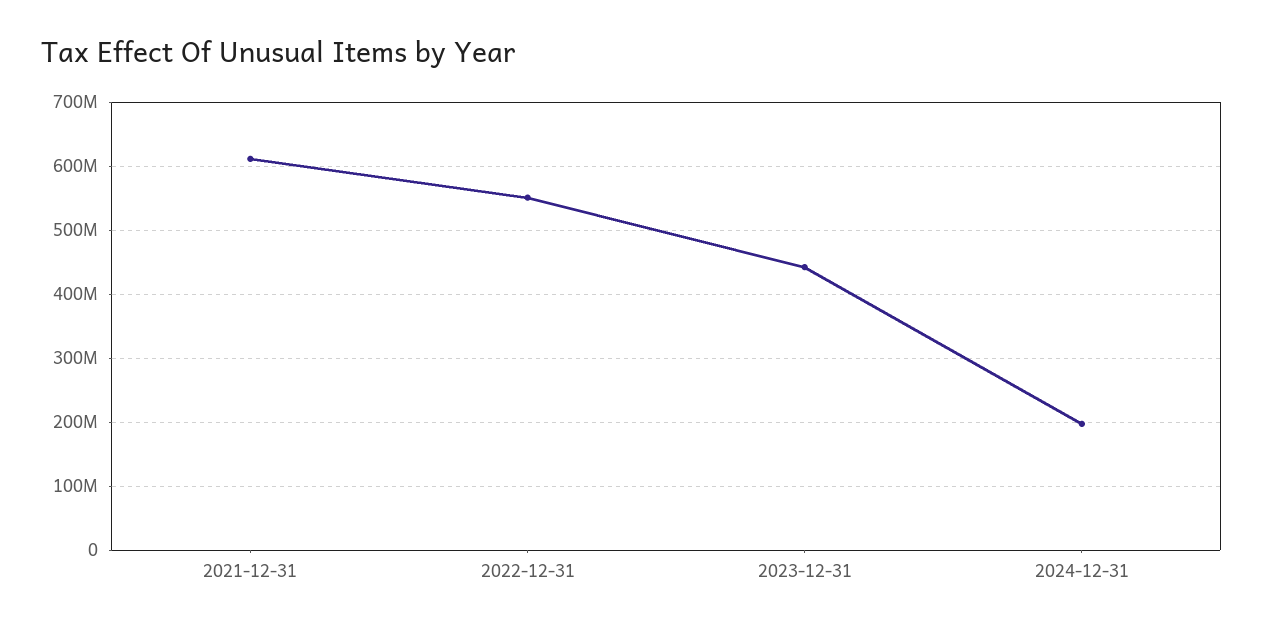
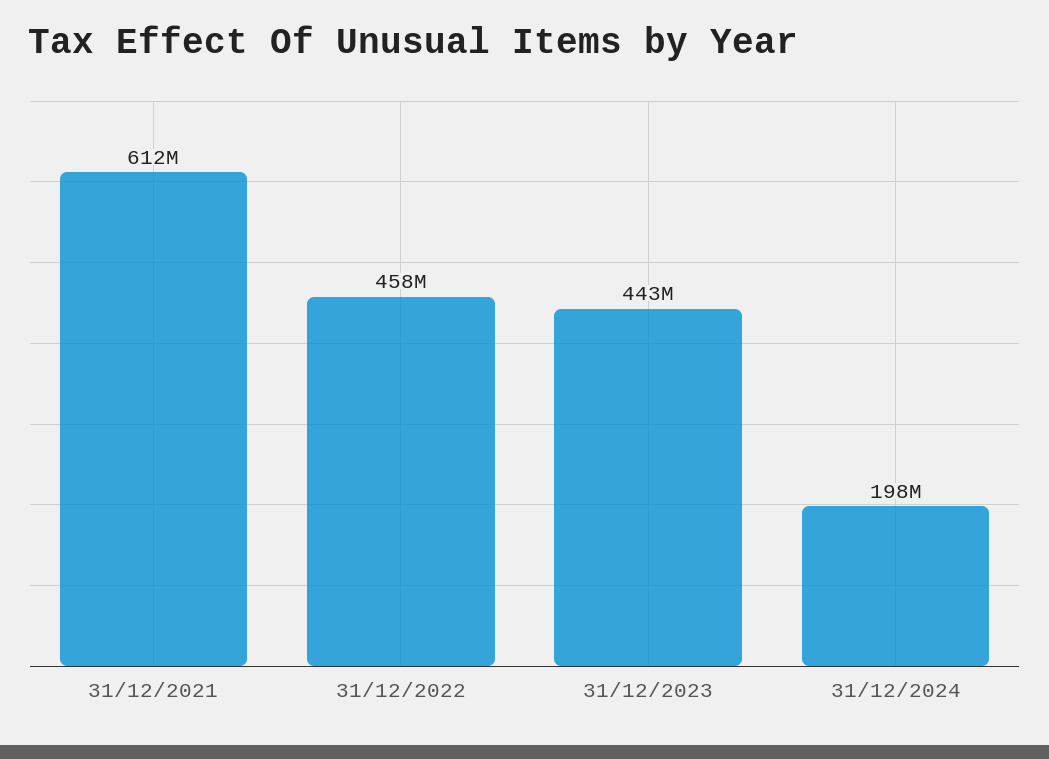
2022-12-31: 550000000 -> 458000000

